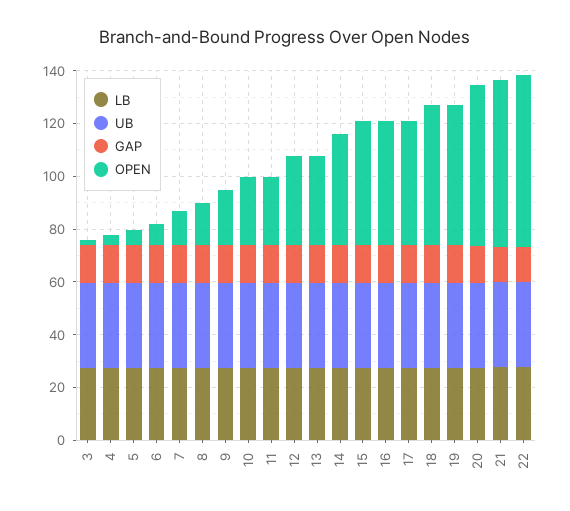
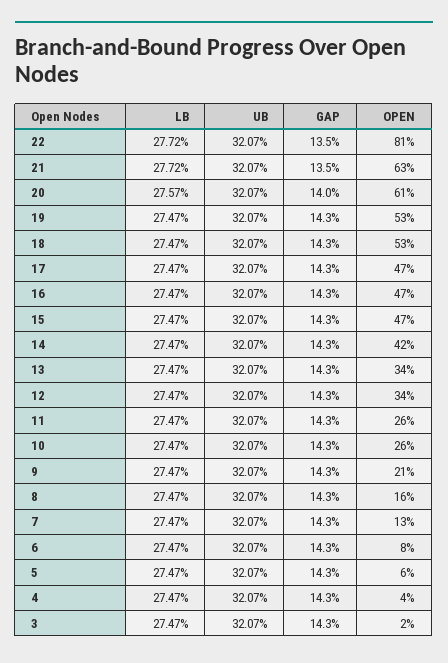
OPEN, 22: 65 -> 81

